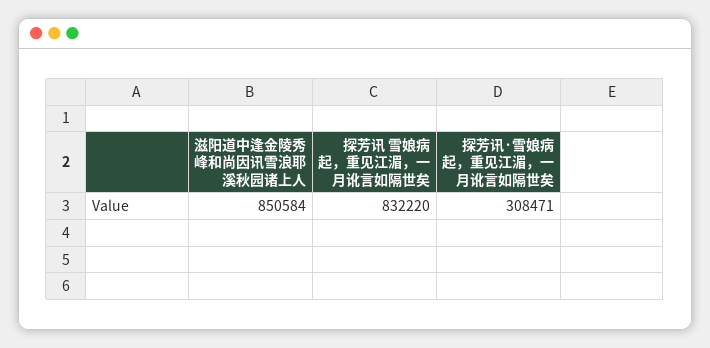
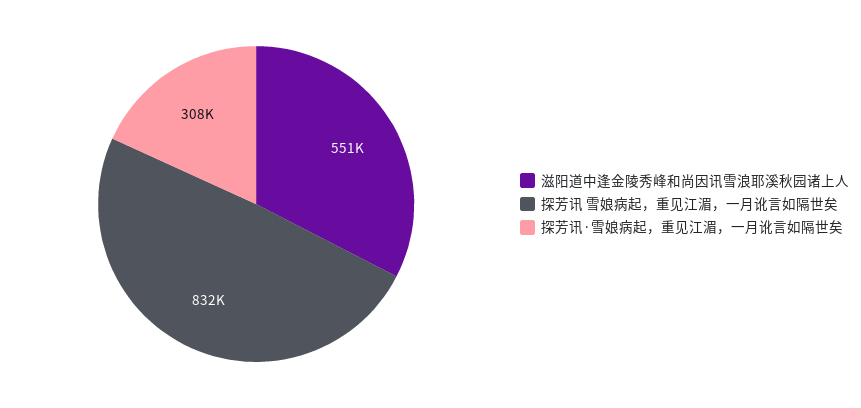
滋阳道中逢金陵秀峰和尚因讯雪浪耶溪秋园诸上人: 850584 -> 551000

